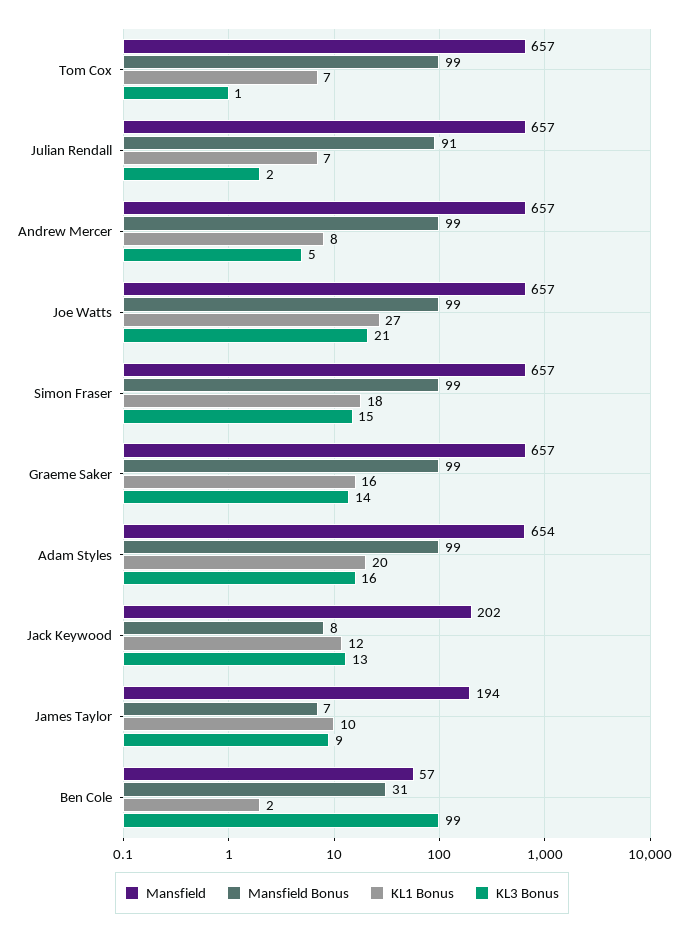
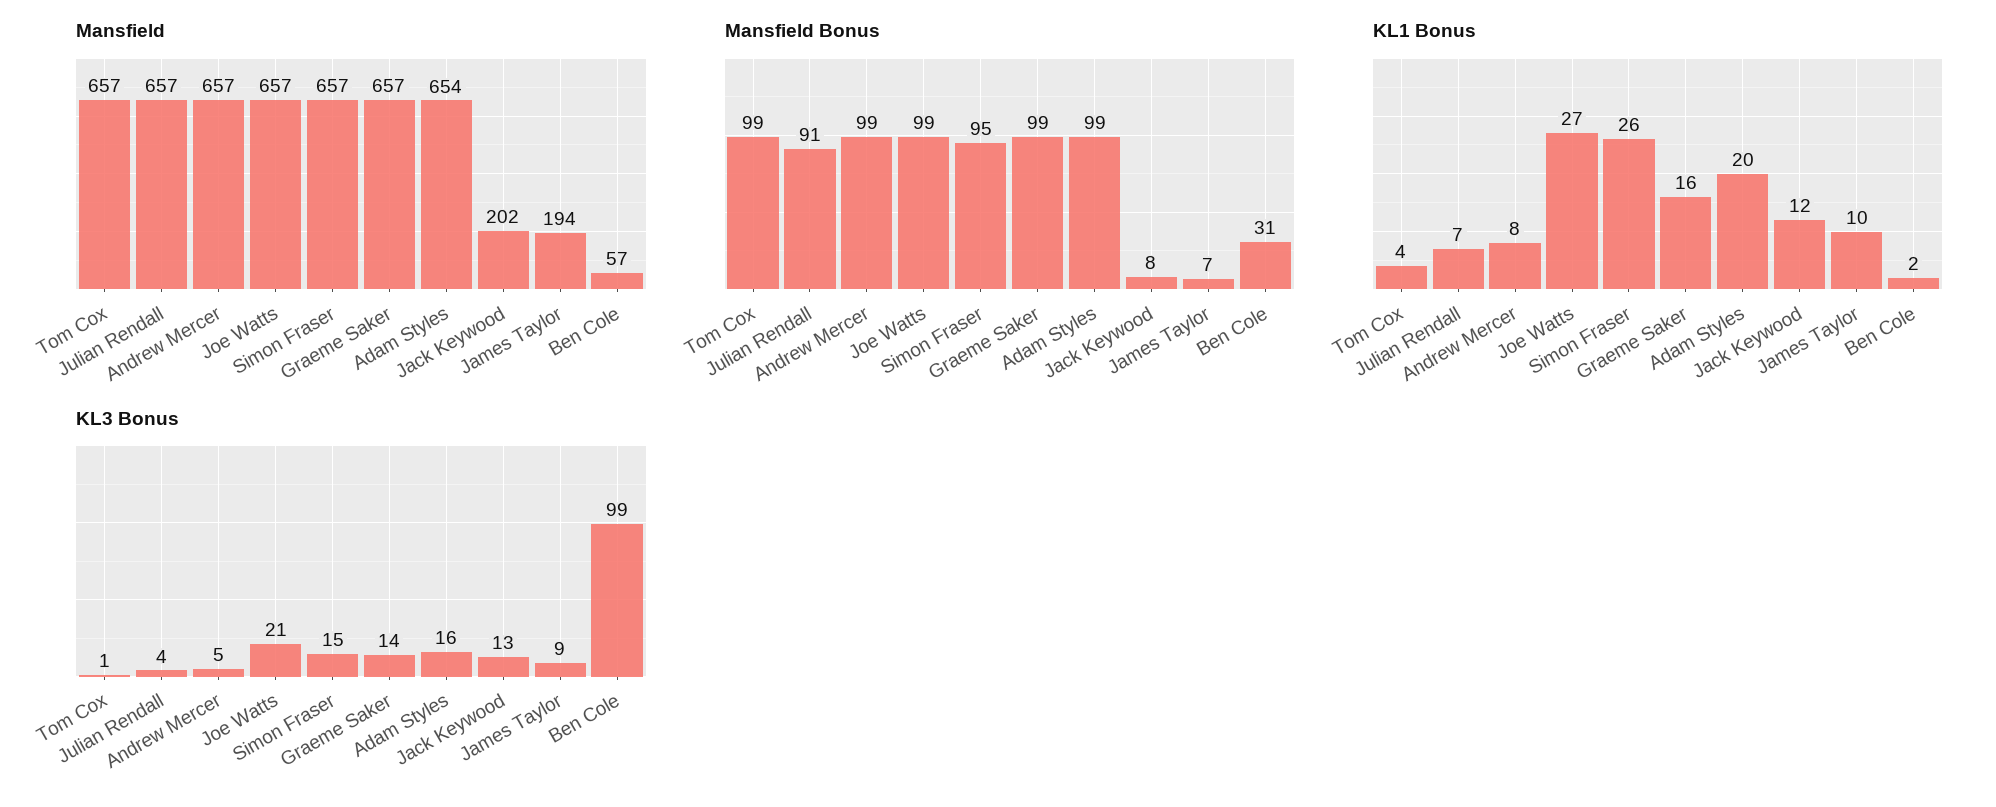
KL1 Bonus, Tom Cox: 7 -> 4
KL3 Bonus, Julian Rendall: 2 -> 4
Mansfield Bonus, Simon Fraser: 99 -> 95
KL1 Bonus, Simon Fraser: 18 -> 26

